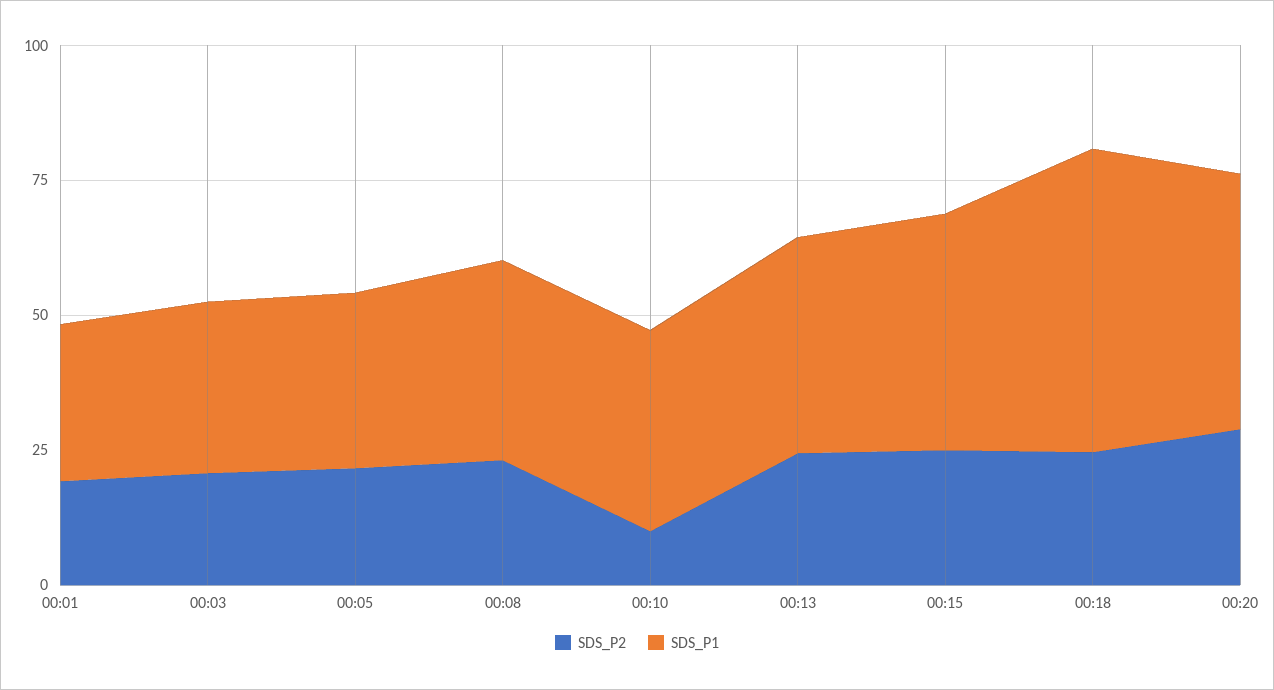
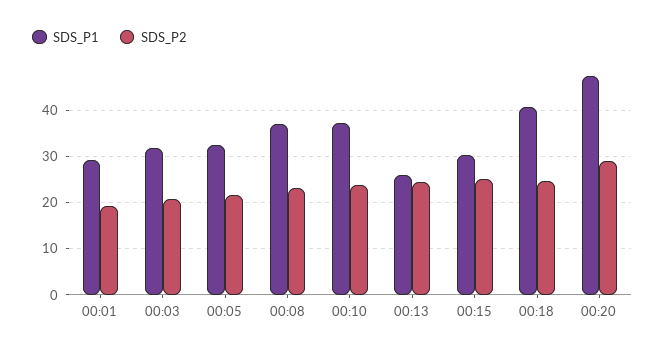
SDS_P2, 00:10: 10 -> 24
SDS_P1, 00:13: 40 -> 26
SDS_P1, 00:15: 45 -> 30
SDS_P1, 00:18: 55 -> 40

